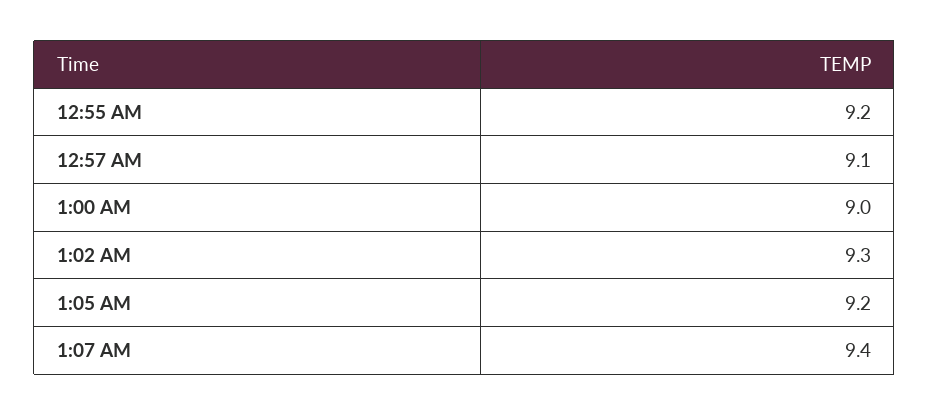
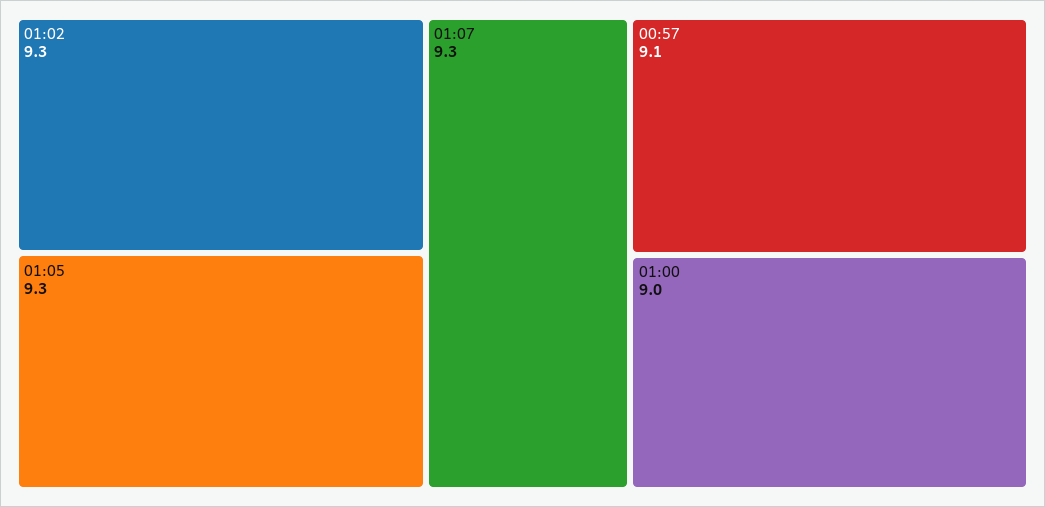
12:55 AM: 9.2 -> none
1:05 AM: 9.2 -> 9.3
1:07 AM: 9.4 -> 9.3

